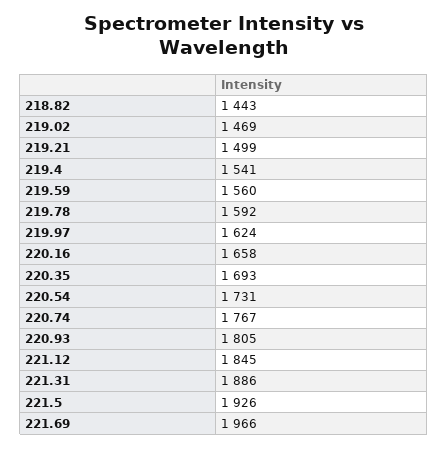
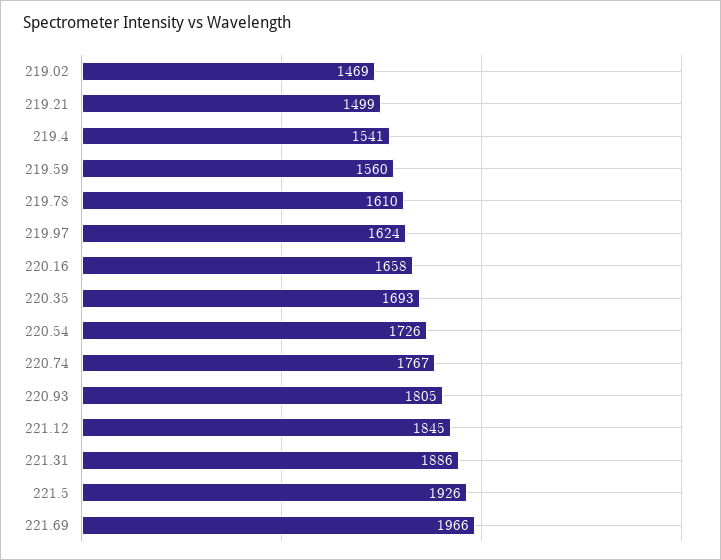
218.82: 1443 -> none
219.78: 1592 -> 1610
220.54: 1731 -> 1726

